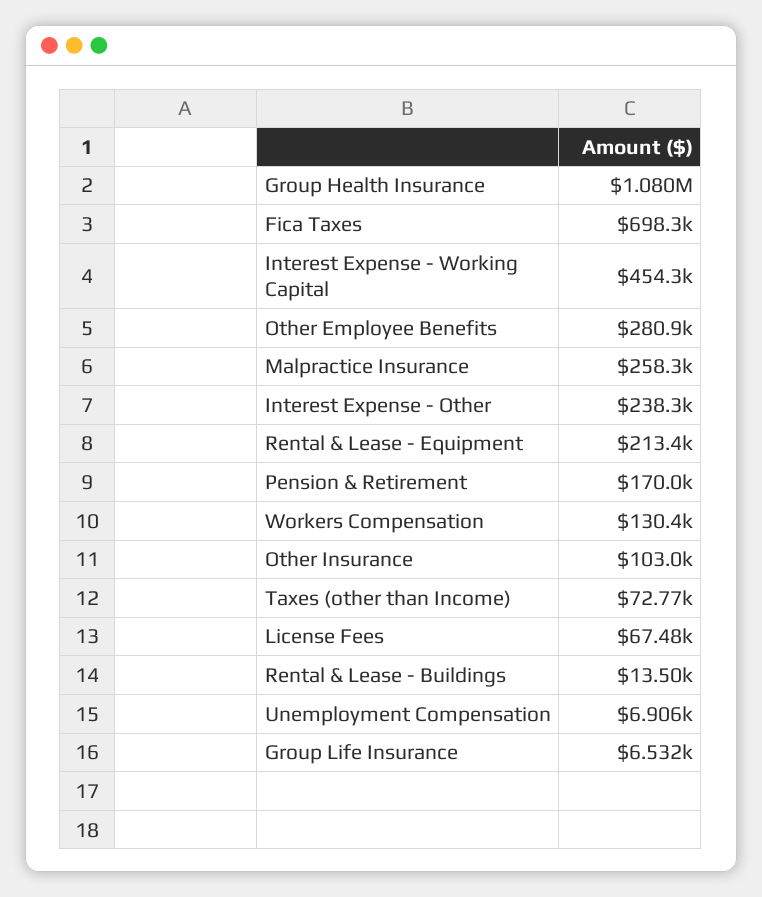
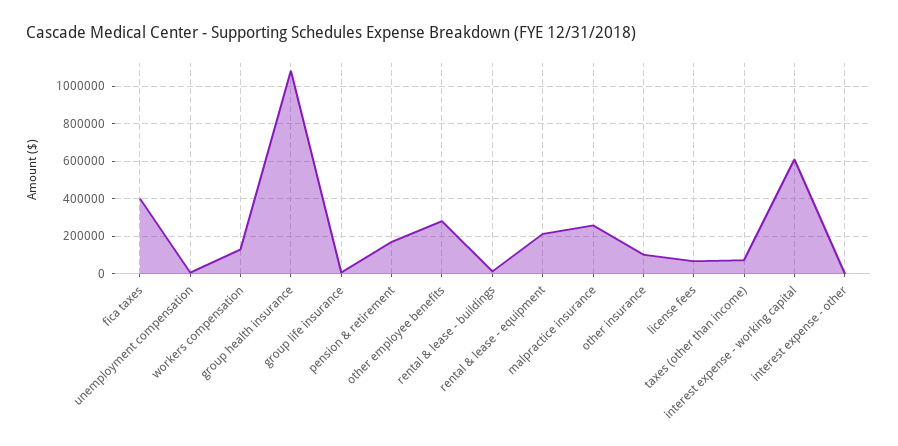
Fica Taxes: 698300 -> 400000
Interest Expense - Working Capital: 454300 -> 600000
Interest Expense - Other: 238300 -> 0

